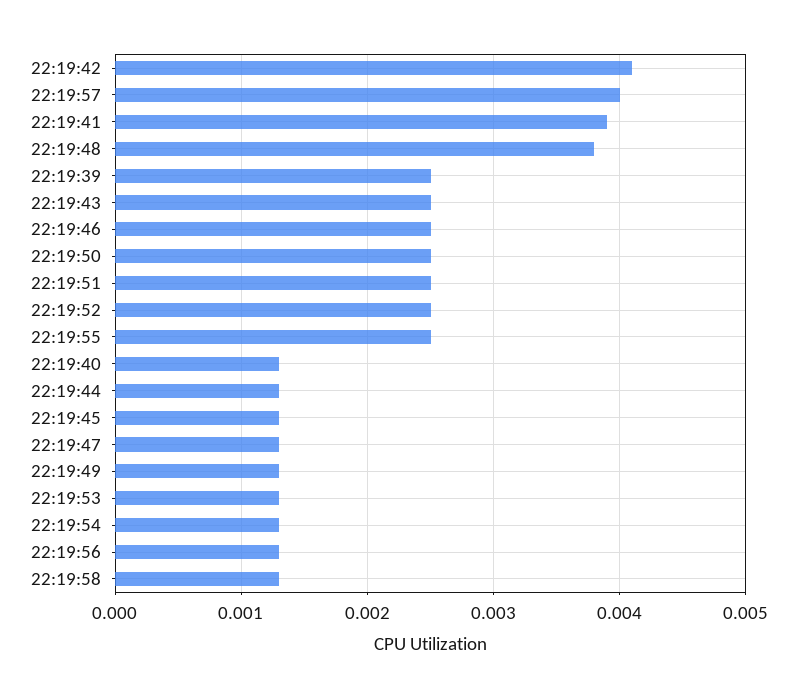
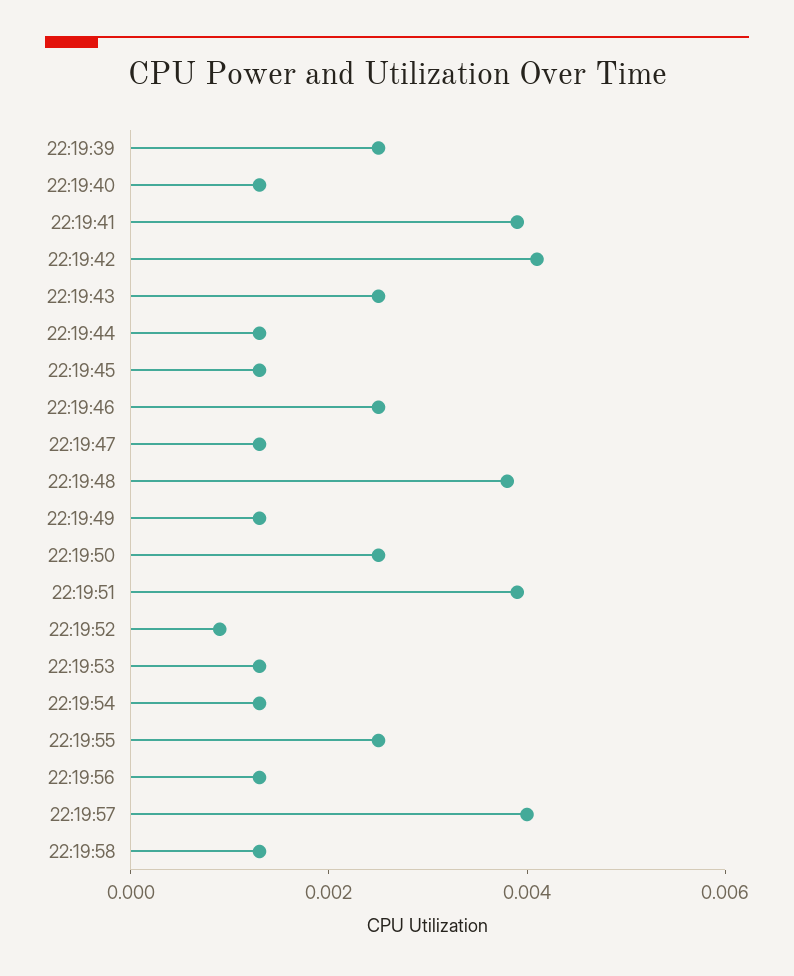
22:19:51: 0.0025 -> 0.004
22:19:52: 0.0025 -> 0.001

